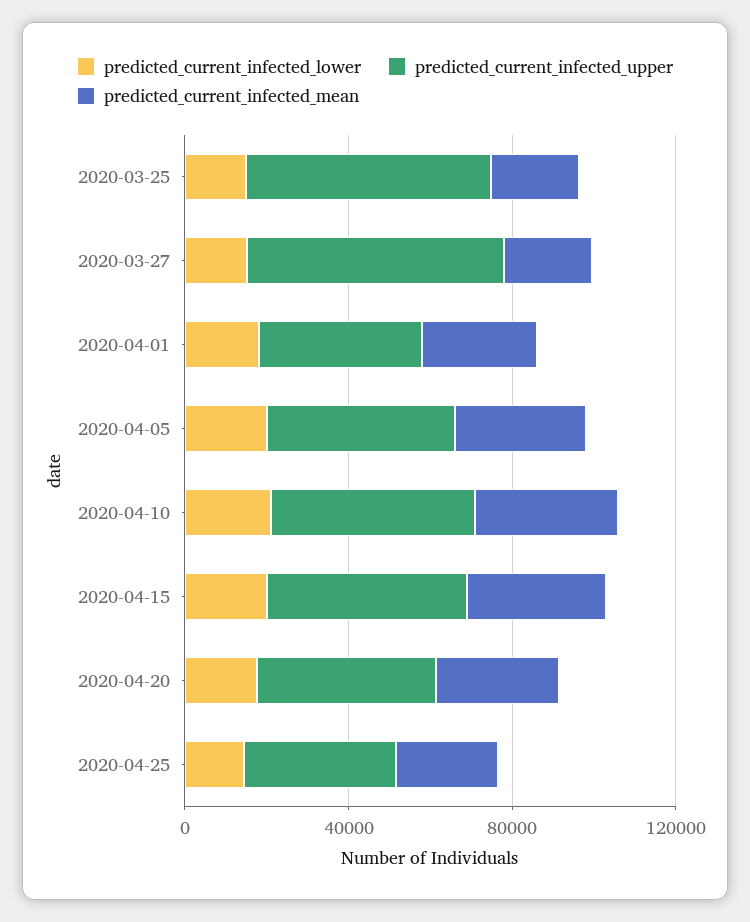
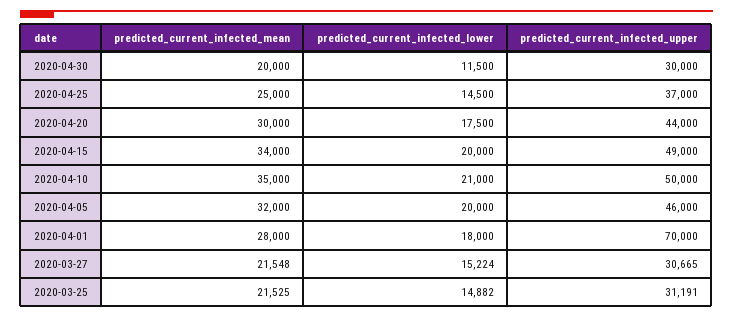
predicted_current_infected_upper, 2020-03-25: 60000 -> 31191
predicted_current_infected_upper, 2020-03-27: 60000 -> 30665
predicted_current_infected_upper, 2020-04-01: 40000 -> 70000
predicted_current_infected_mean, 2020-04-30: none -> 20000
predicted_current_infected_lower, 2020-04-30: none -> 11500
predicted_current_infected_upper, 2020-04-30: none -> 30000

